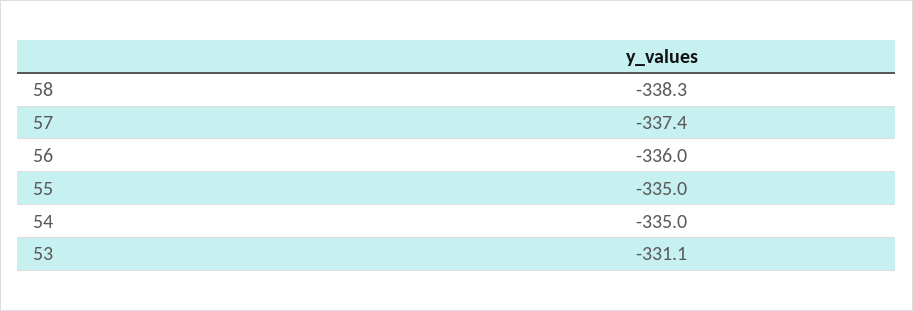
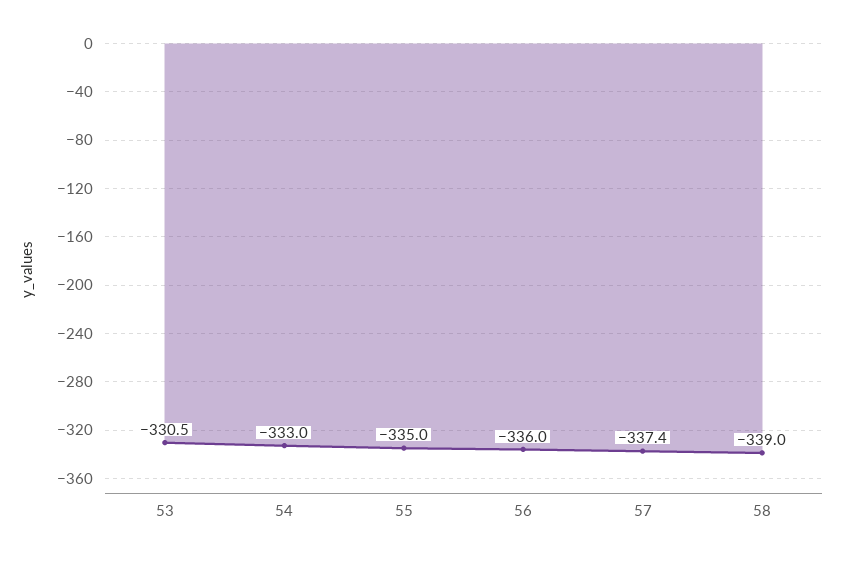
58: -338.3 -> -339
54: -335 -> -333
53: -331.1 -> -330.5

